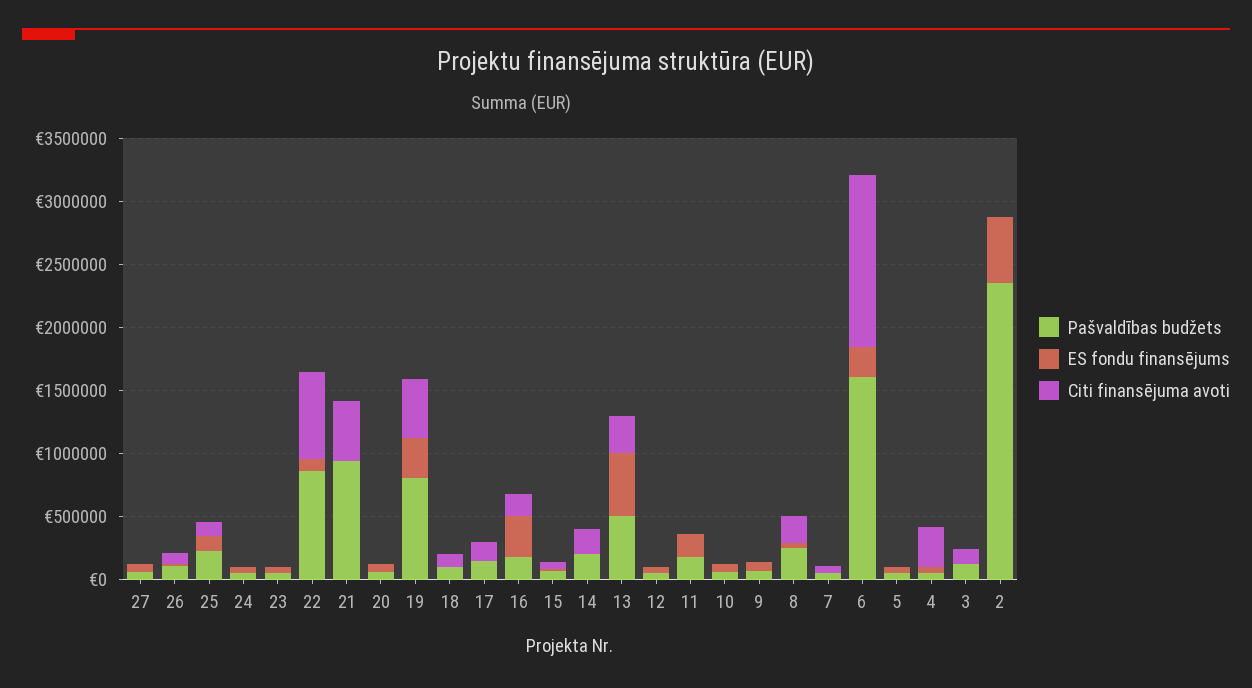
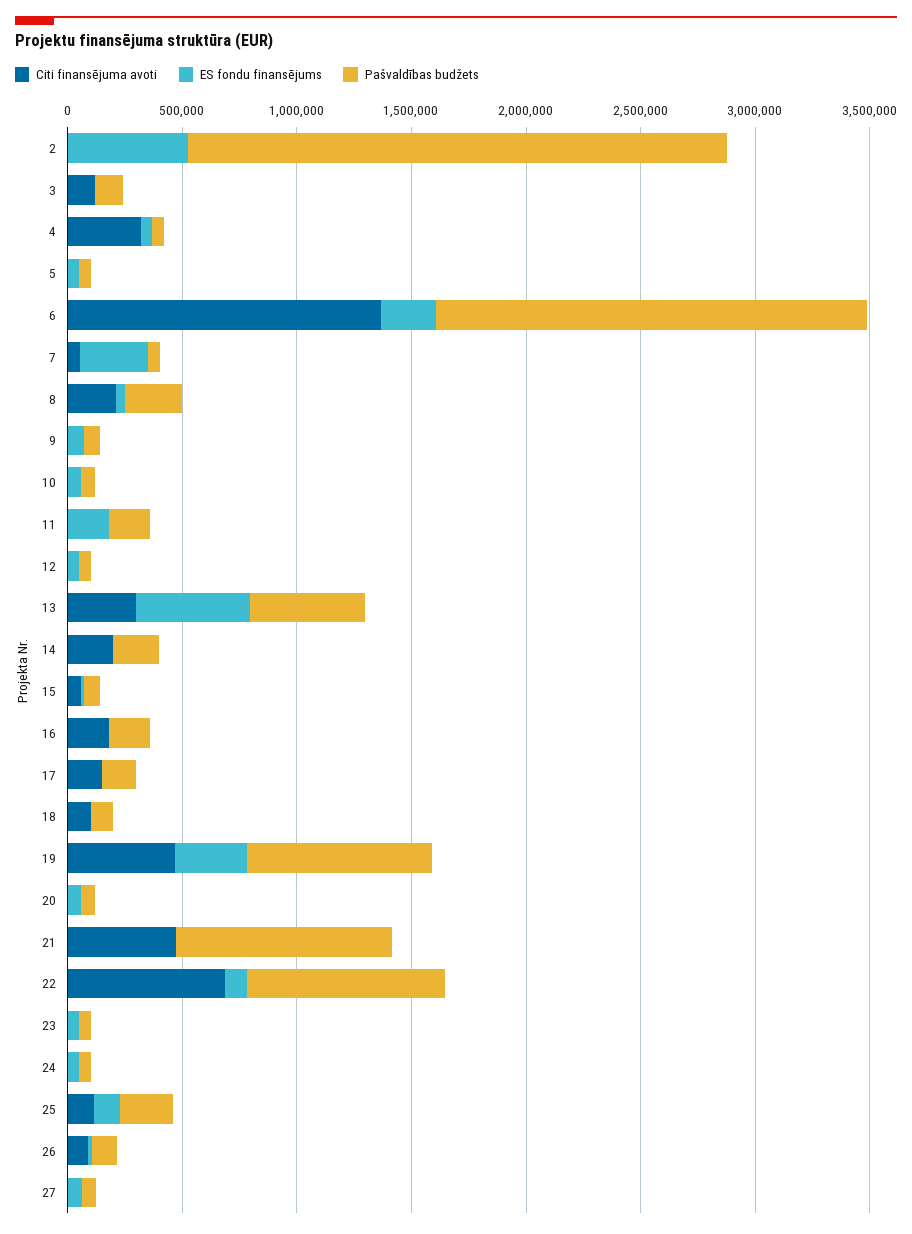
ES fondu finansējums, 16: 300000 -> 0
ES fondu finansējums, 7: 0 -> 300000
Pašvaldības budžets, 6: 1600000 -> 1900000

